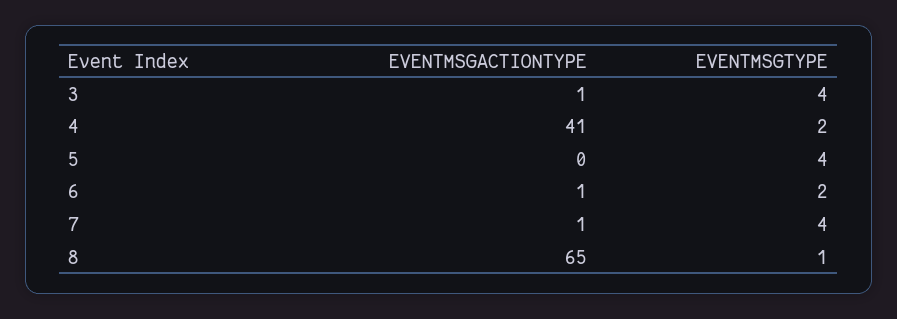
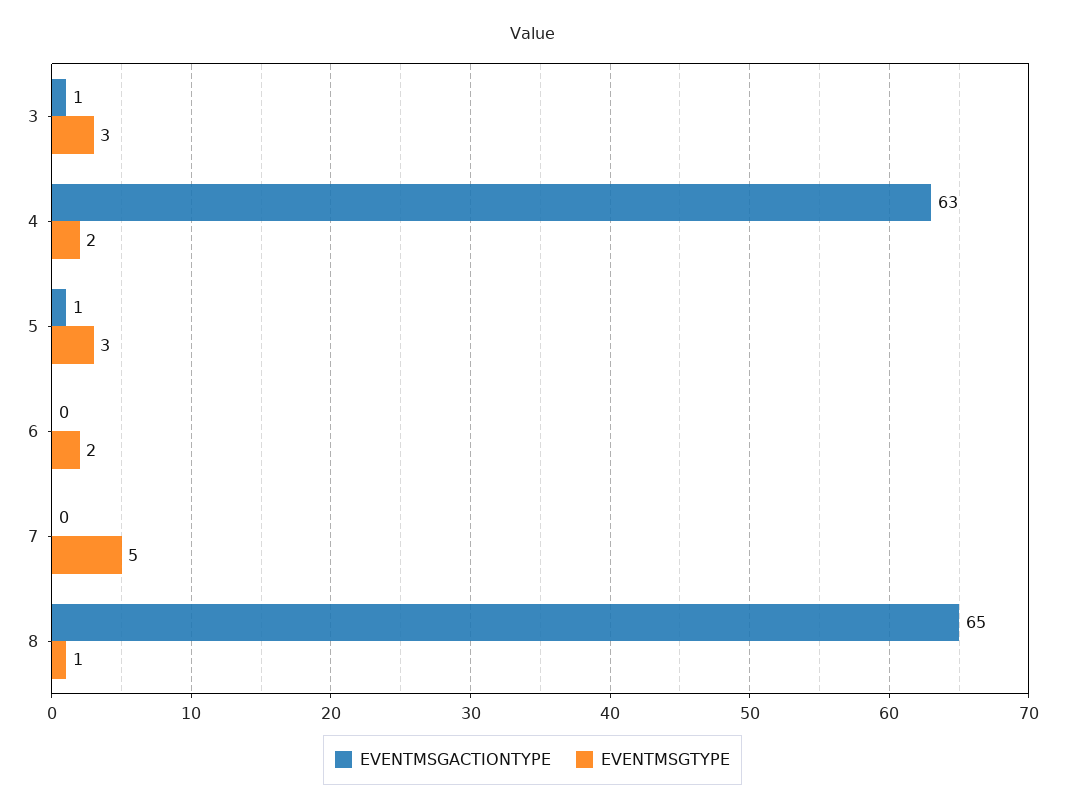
EVENTMSGTYPE, 3: 4 -> 3
EVENTMSGACTIONTYPE, 4: 41 -> 63
EVENTMSGACTIONTYPE, 5: 0 -> 1
EVENTMSGTYPE, 5: 4 -> 3
EVENTMSGACTIONTYPE, 6: 1 -> 0
EVENTMSGACTIONTYPE, 7: 1 -> 0
EVENTMSGTYPE, 7: 4 -> 5

